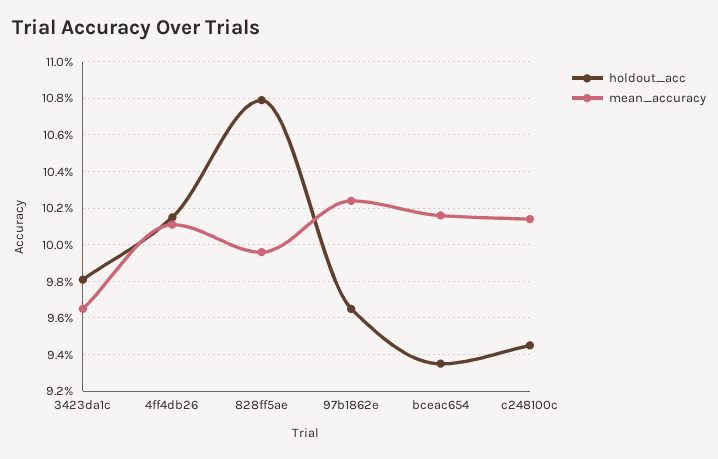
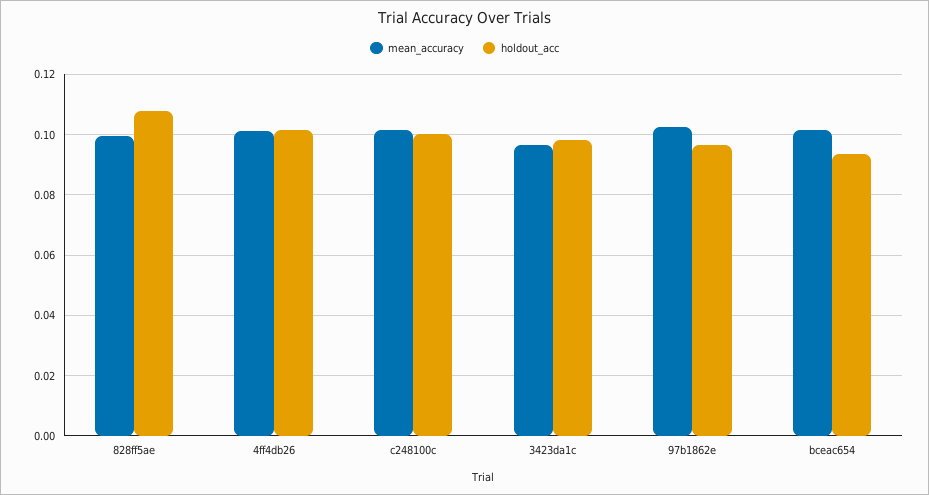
holdout_acc, c248100c: 0.0945 -> 0.1

